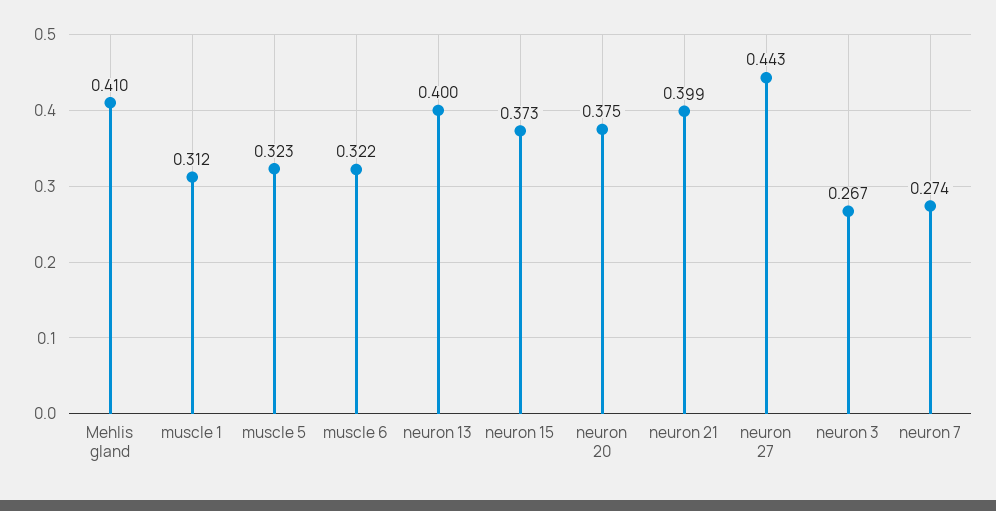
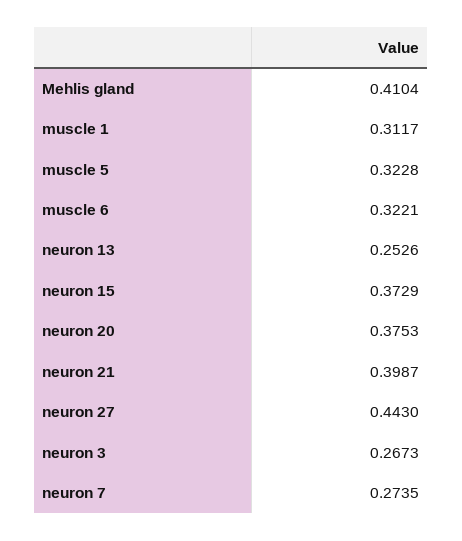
neuron 13: 0.4 -> 0.2526

